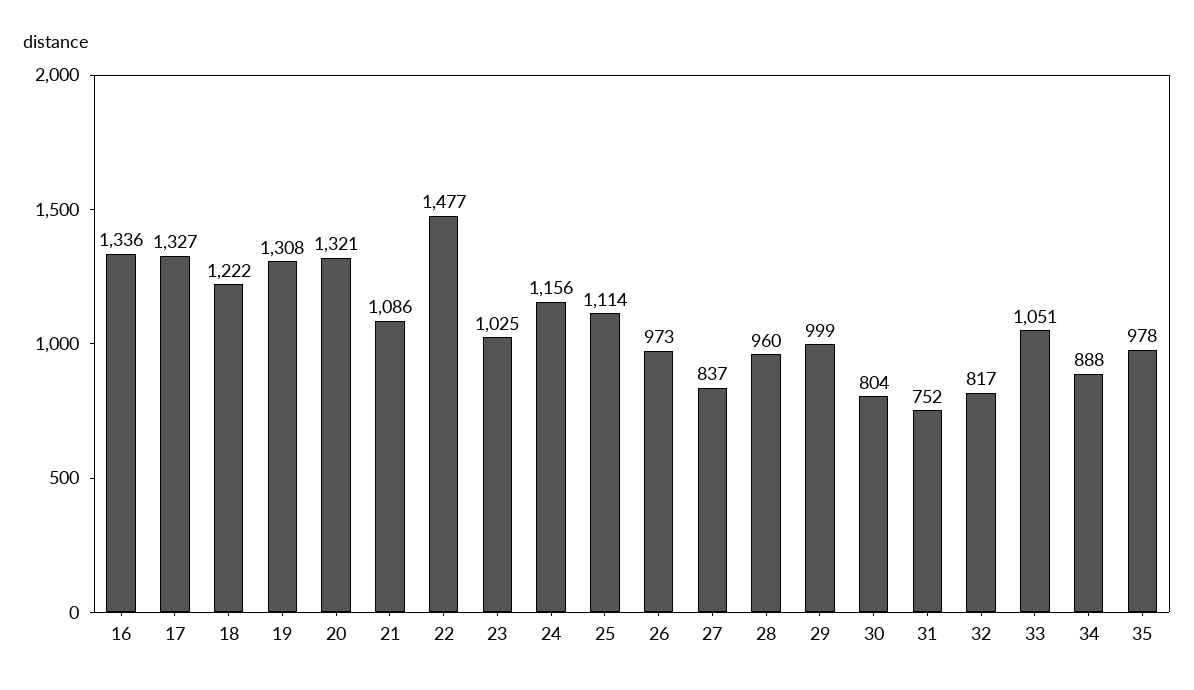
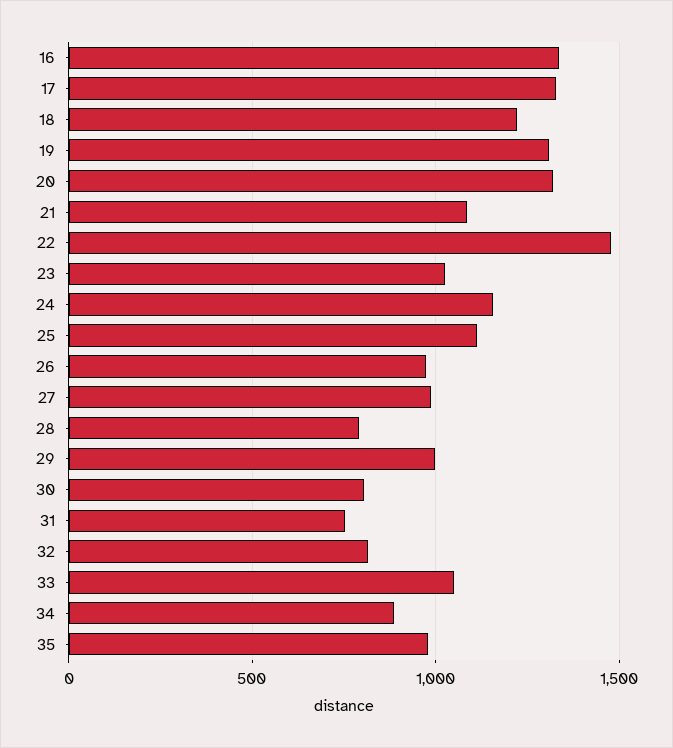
27: 837 -> 1000
28: 960 -> 800

